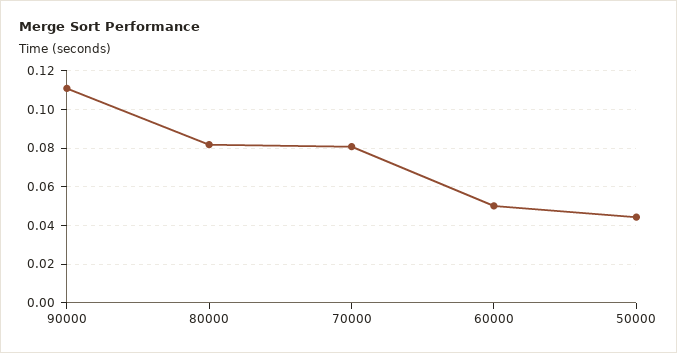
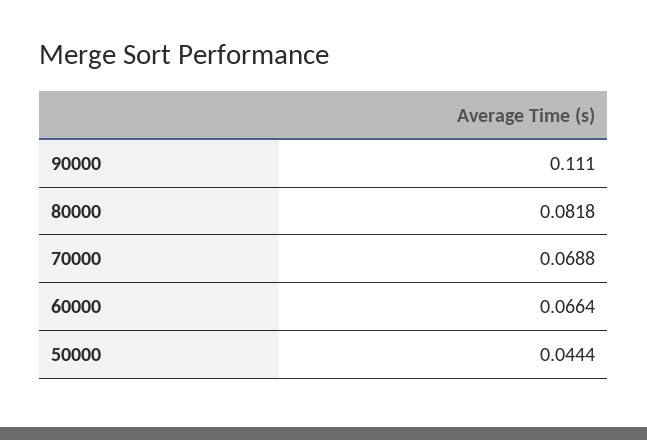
70000: 0.08 -> 0.0688
60000: 0.05 -> 0.0664

